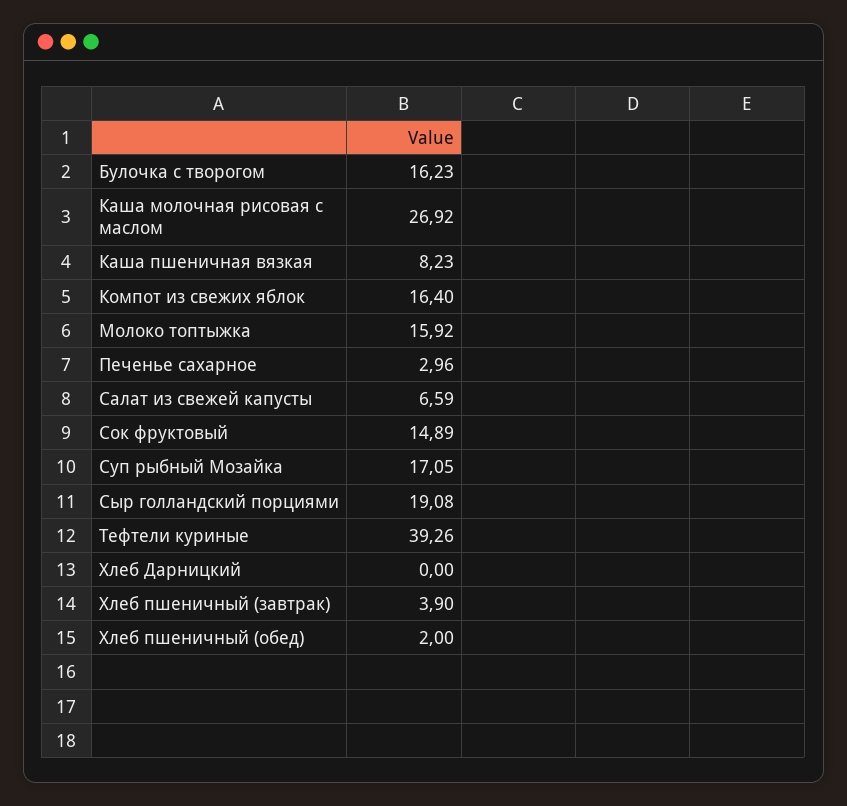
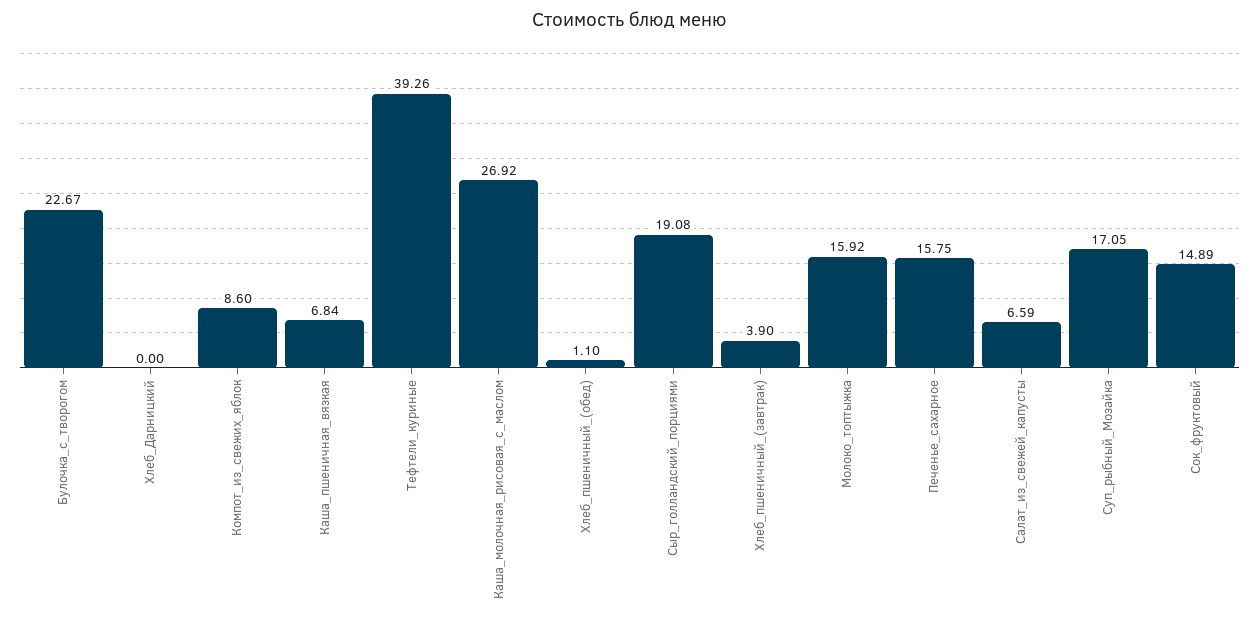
Булочка с творогом: 16.23 -> 22.67
Каша пшеничная вязкая: 8.23 -> 6.84
Компот из свежих яблок: 16.4 -> 8.6
Печенье сахарное: 2.96 -> 15.75
Хлеб пшеничный (обед): 2 -> 1.1

